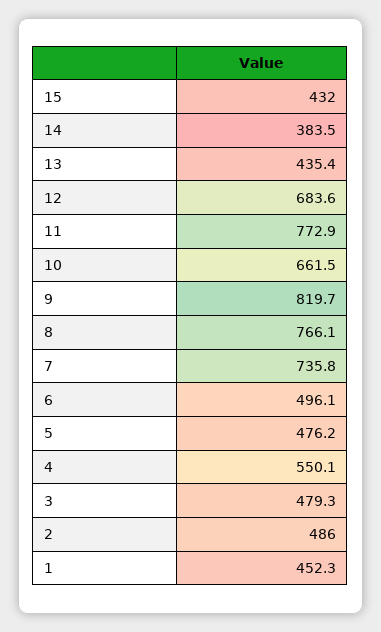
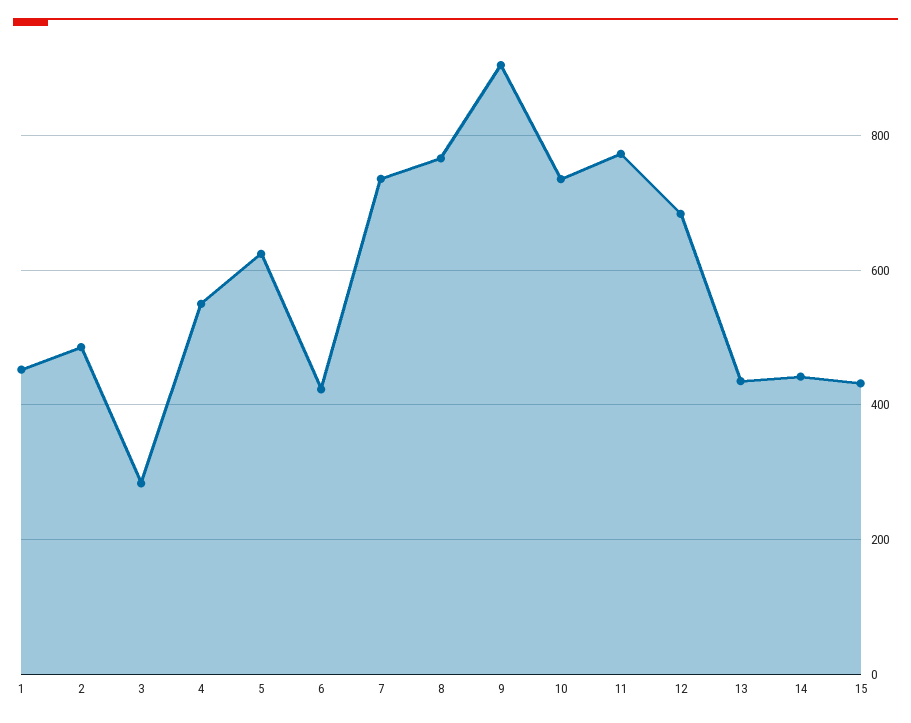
14: 383.5 -> 440
10: 661.5 -> 740
9: 819.7 -> 900
6: 496.1 -> 420
5: 476.2 -> 620
3: 479.3 -> 280

